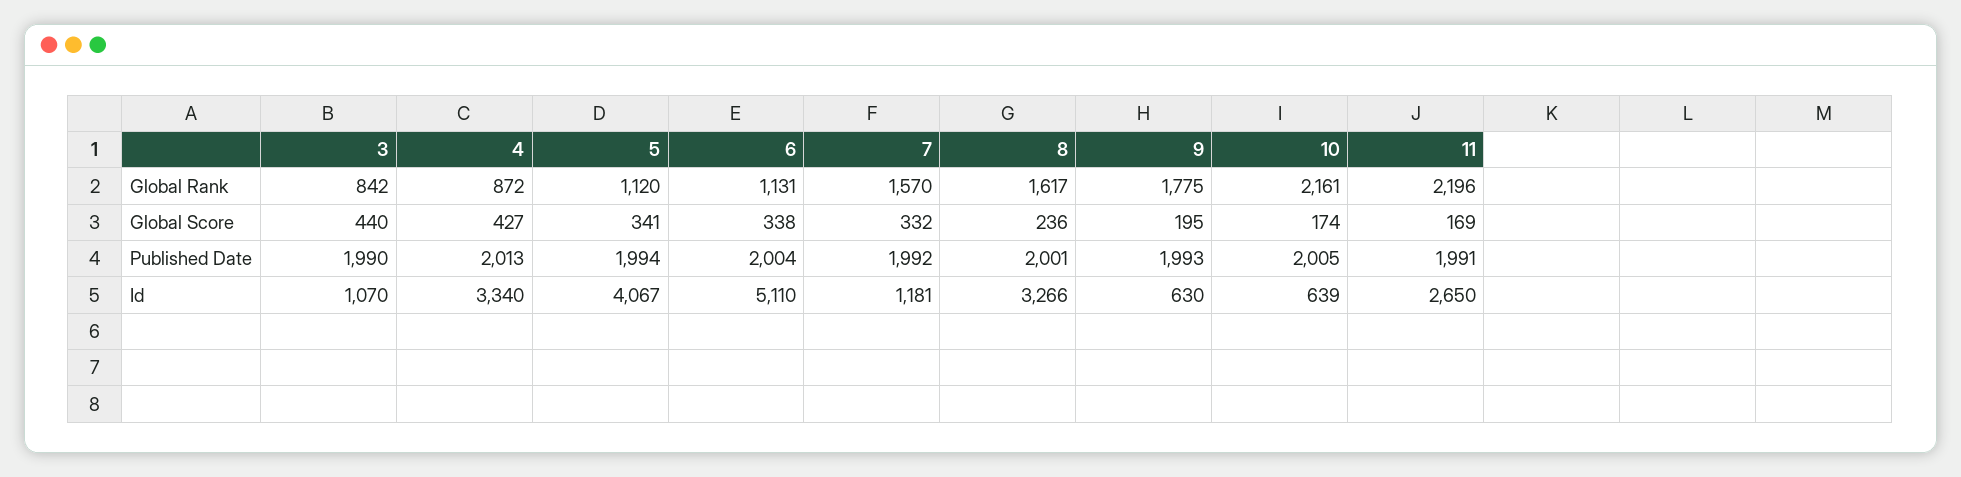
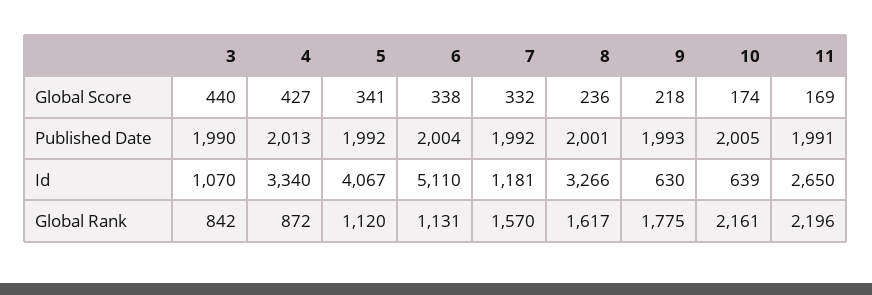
9, Global Score: 195 -> 218
5, Published Date: 1994 -> 1992

